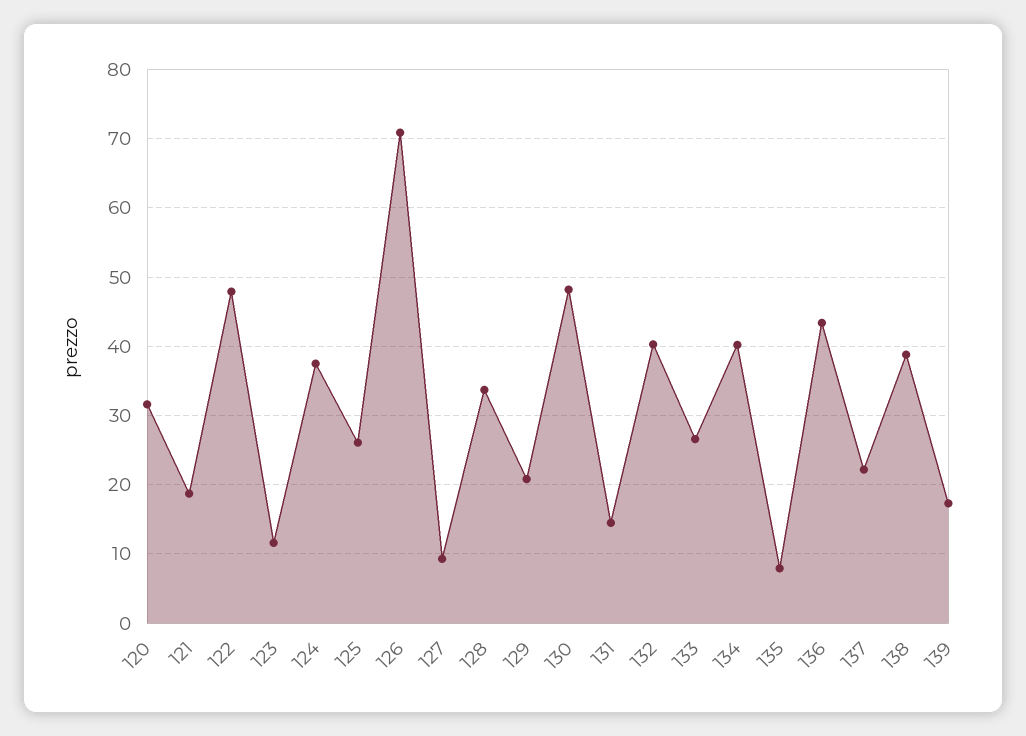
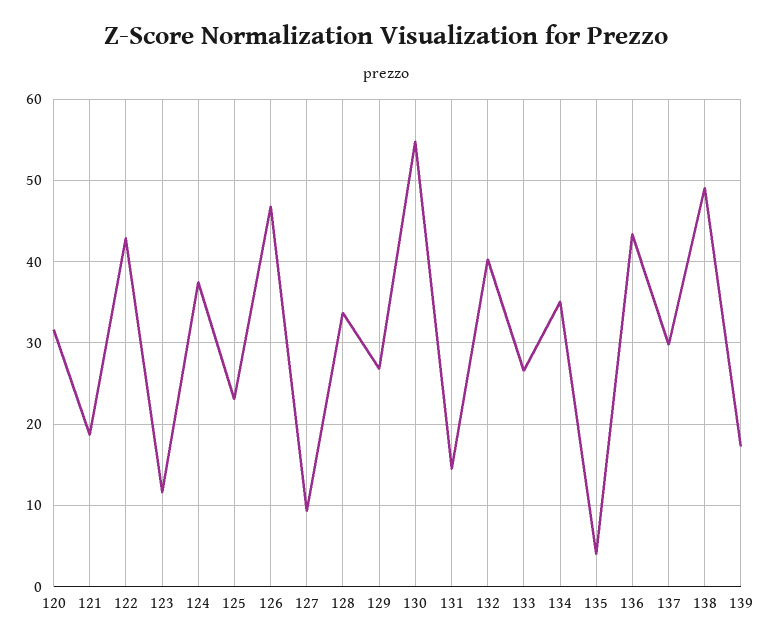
122: 48 -> 43
125: 26 -> 23
126: 71 -> 47
129: 21 -> 27
130: 48 -> 55
134: 40 -> 35
135: 8 -> 4
137: 22 -> 30
138: 39 -> 49

